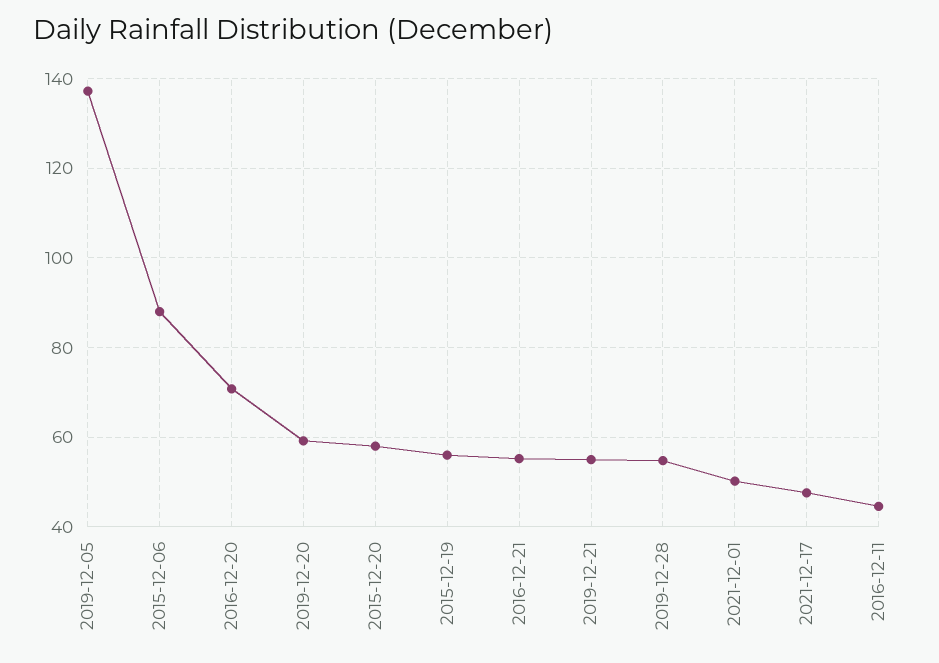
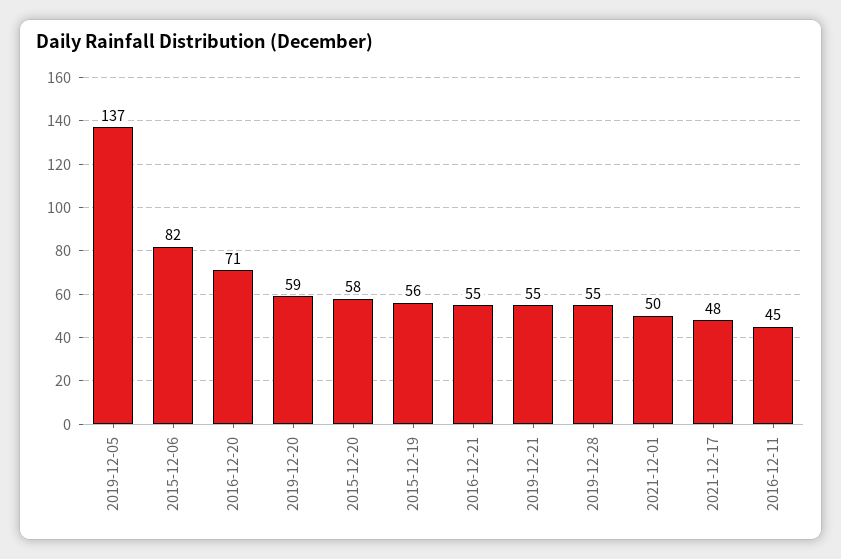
2015-12-06: 88 -> 82

